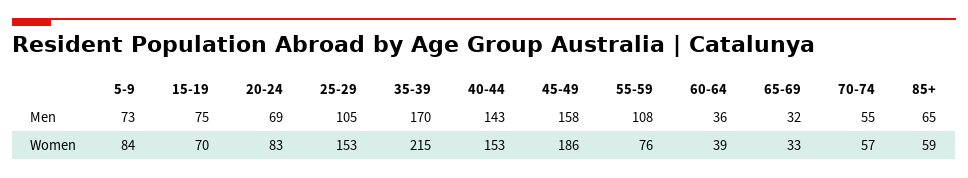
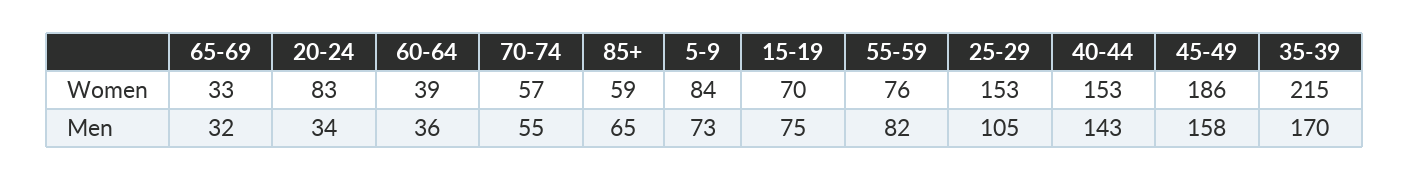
20-24, Men: 69 -> 34
55-59, Men: 108 -> 82

